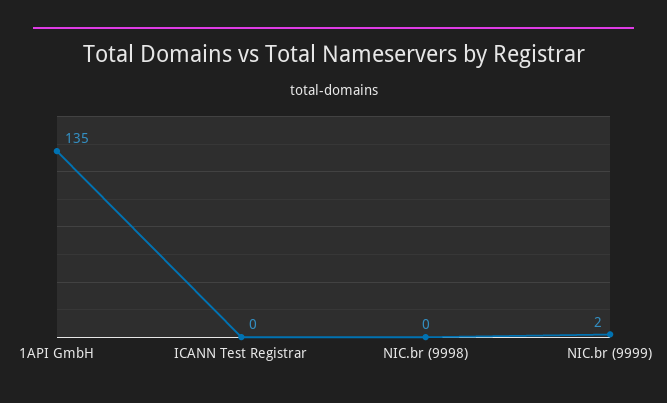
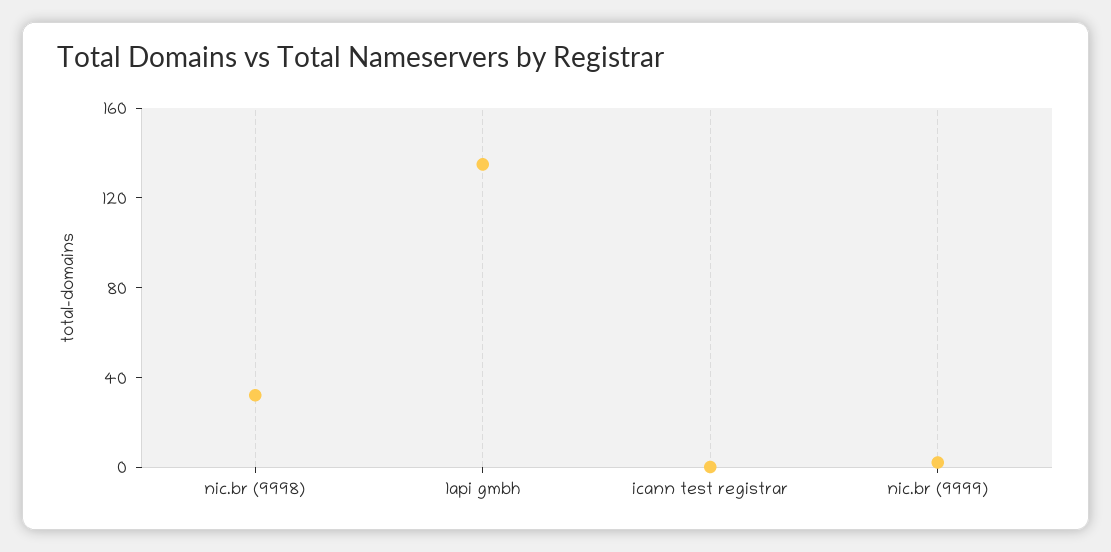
NIC.br (9998): 0 -> 30

